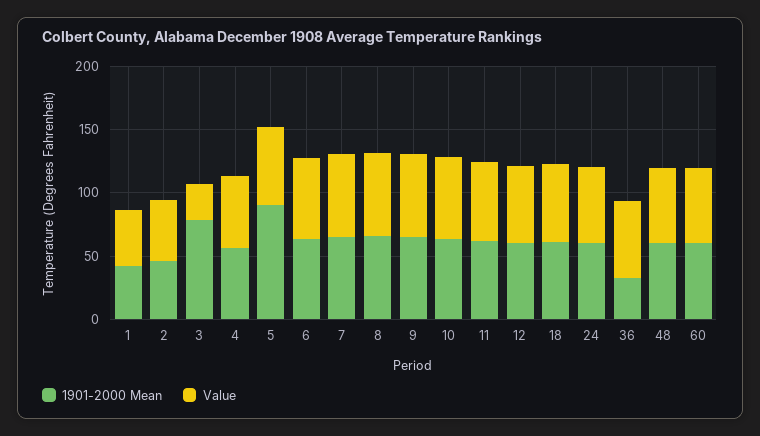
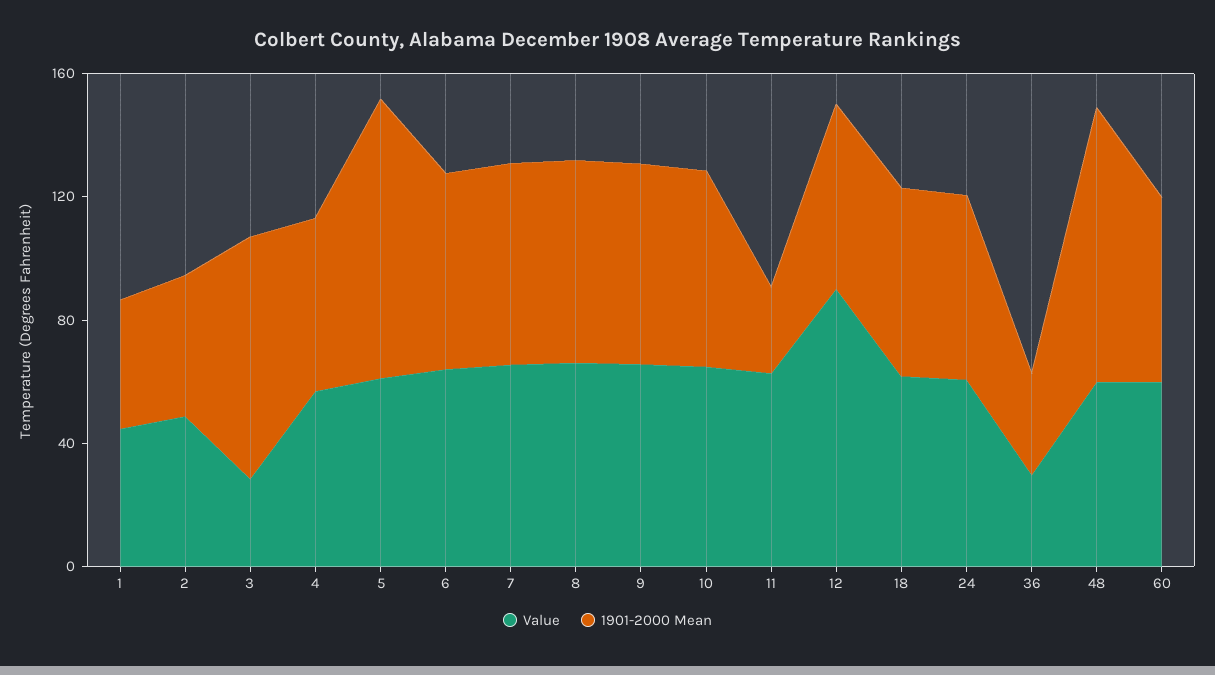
1901-2000 Mean, 11: 60 -> 30
Value, 12: 60 -> 90
Value, 36: 60 -> 30
1901-2000 Mean, 48: 60 -> 90

